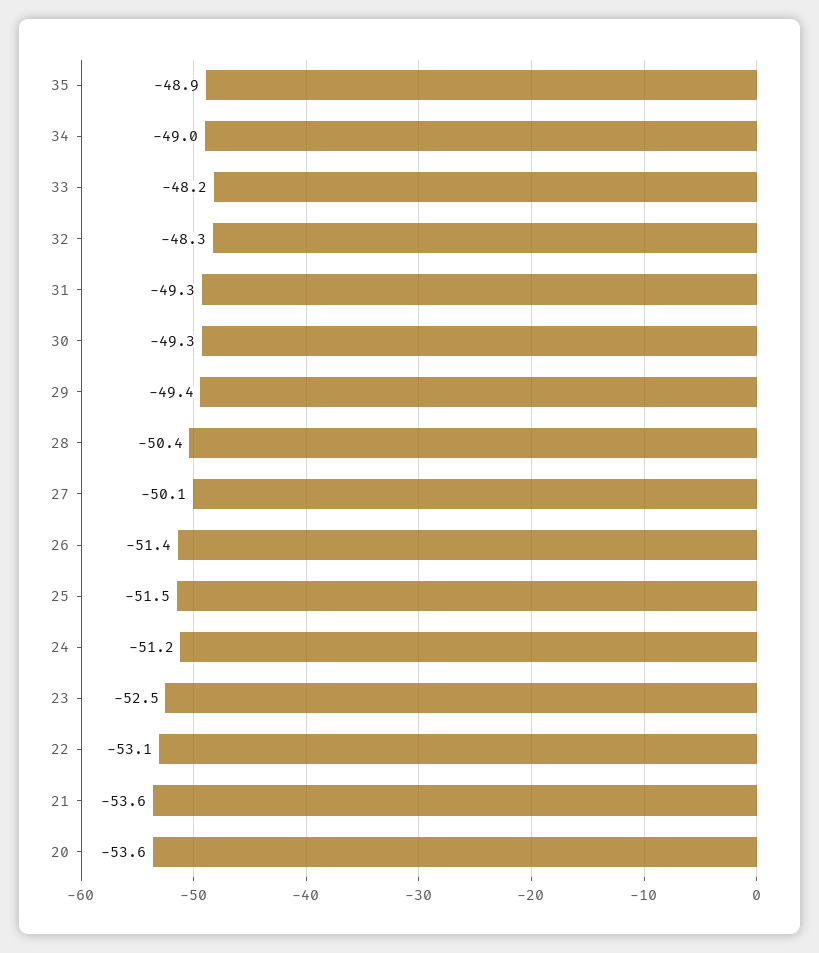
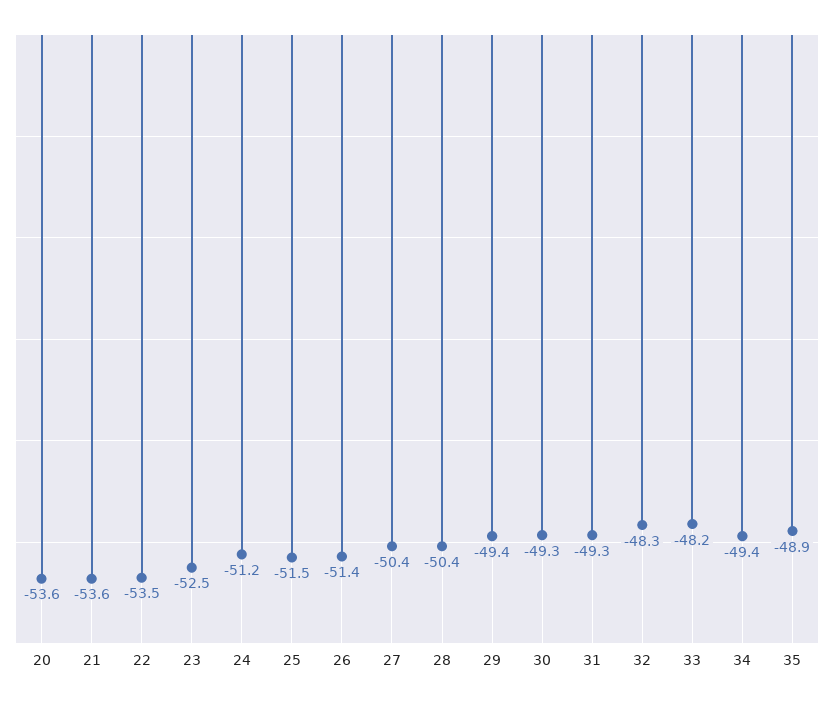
34: -49 -> -49.4
27: -50.1 -> -50.4
22: -53.1 -> -53.5

